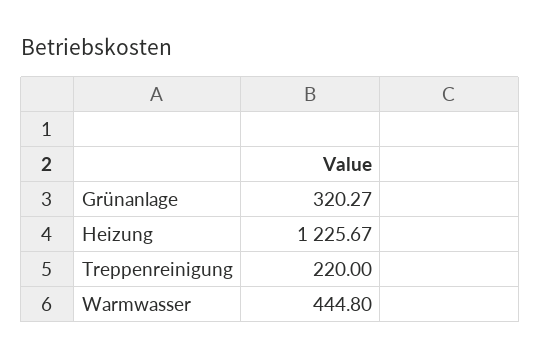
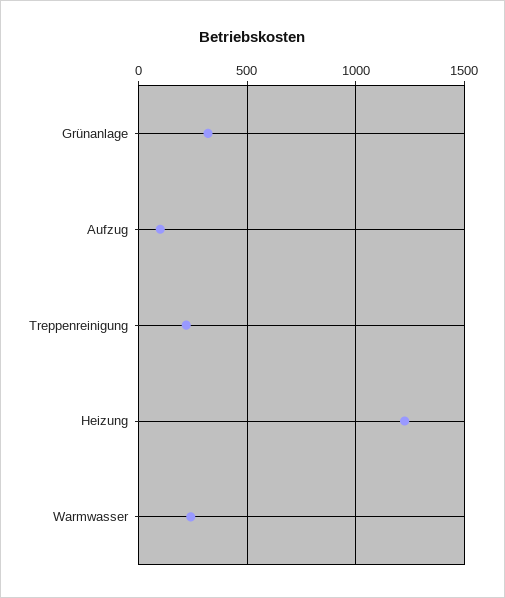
Warmwasser: 444.8 -> 250
Aufzug: none -> 100

